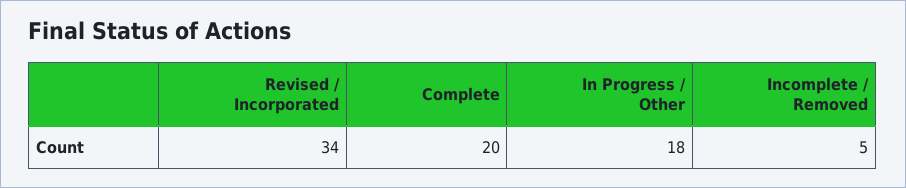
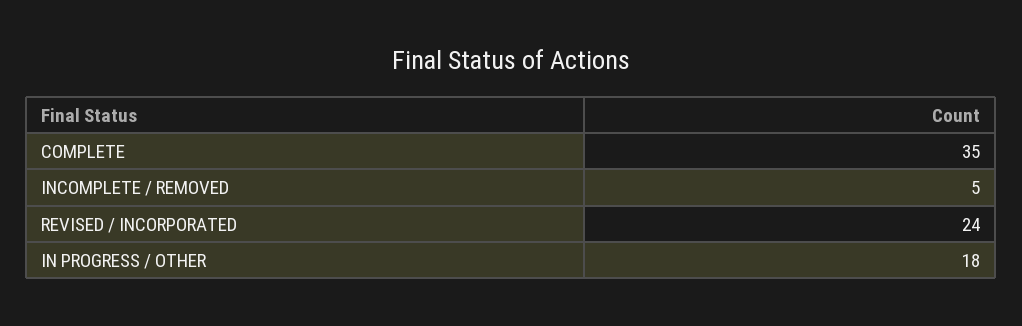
Revised / Incorporated: 34 -> 24
Complete: 20 -> 35

